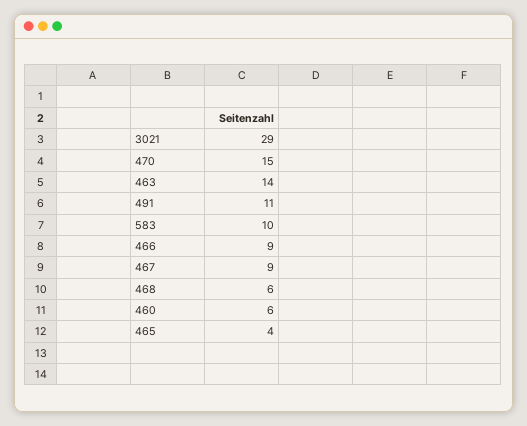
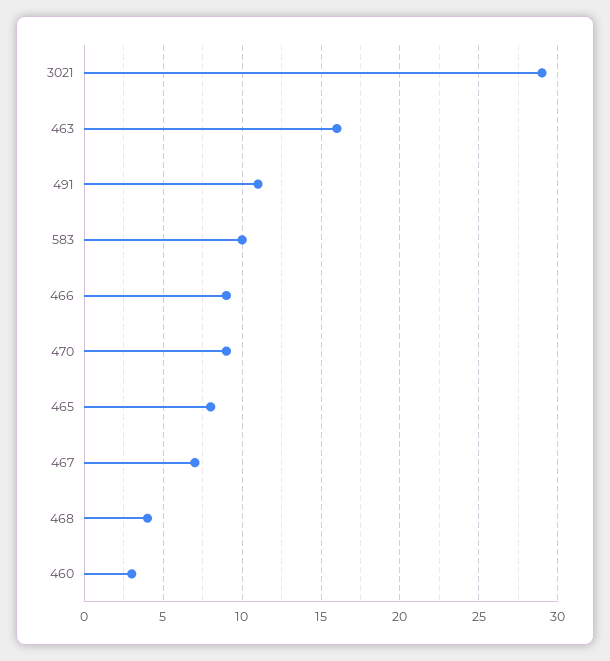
470: 15 -> 9
463: 14 -> 16
467: 9 -> 7
468: 6 -> 4
460: 6 -> 3
465: 4 -> 8

